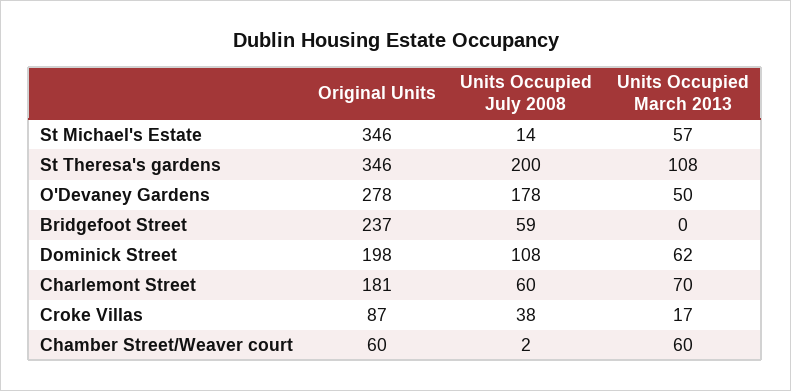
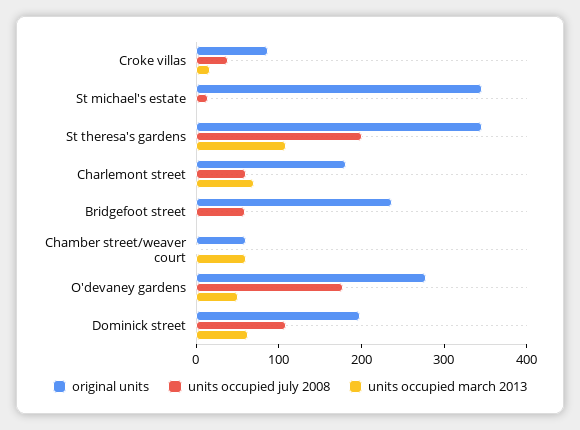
Units Occupied March 2013, St Michael's Estate: 57 -> 0

